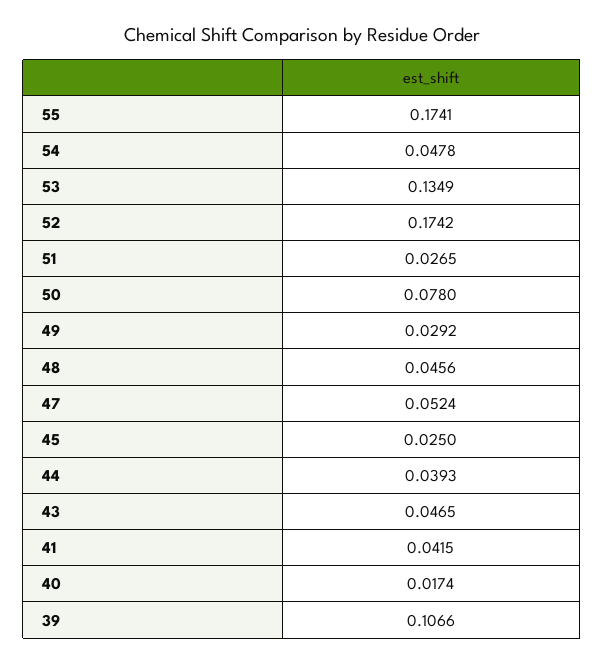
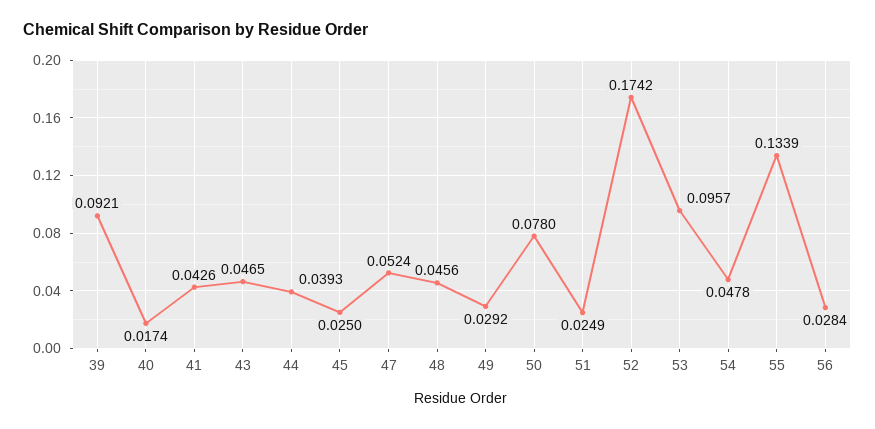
55: 0.1741 -> 0.1339
53: 0.1349 -> 0.0957
51: 0.0265 -> 0.0249
41: 0.0415 -> 0.0426
39: 0.1066 -> 0.0921
56: none -> 0.0284

